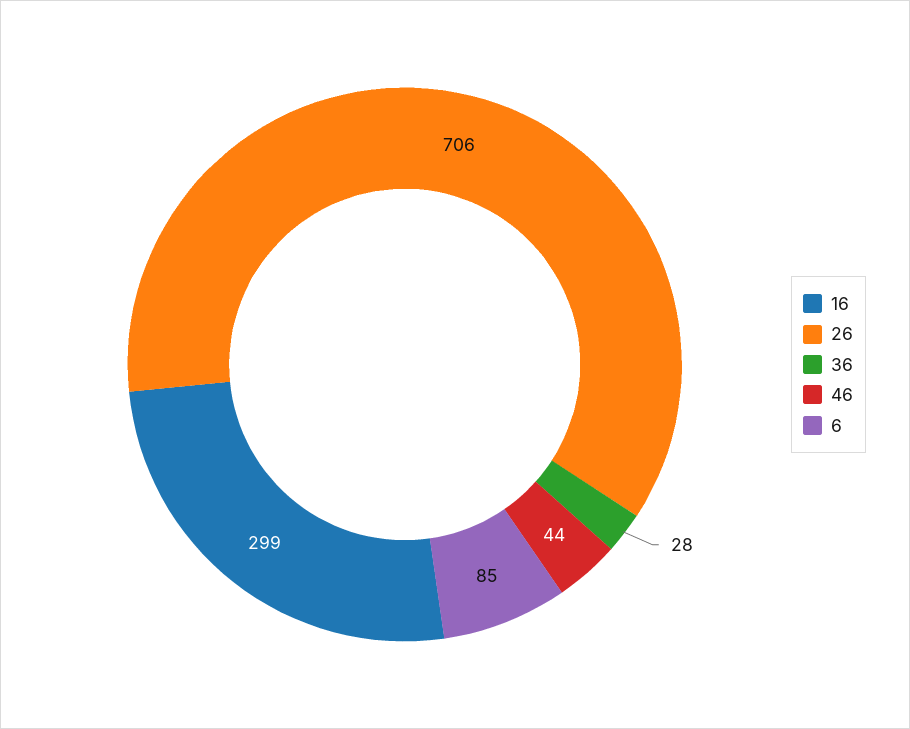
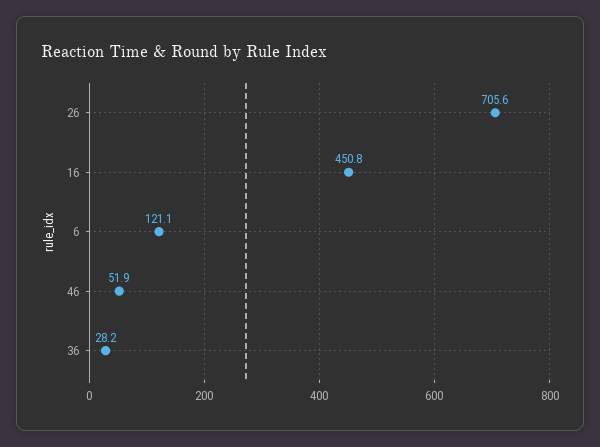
16: 299 -> 450.8
46: 44 -> 51.9
6: 85 -> 121.1

